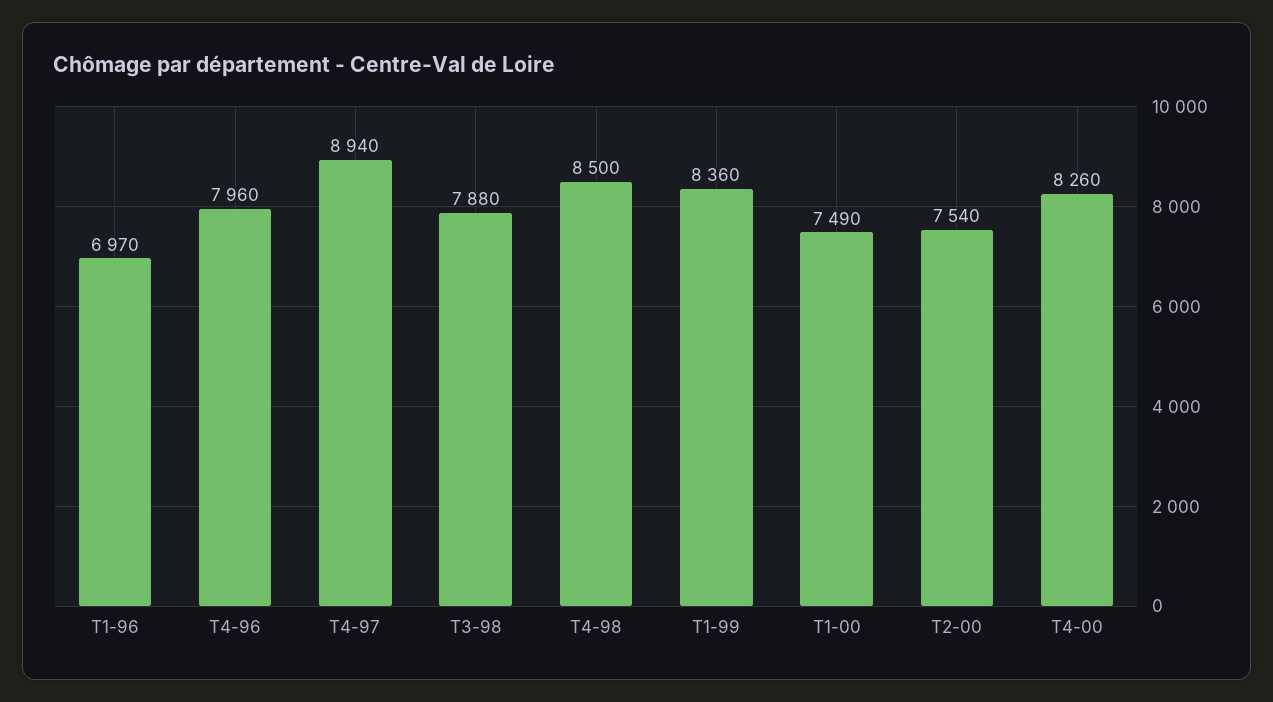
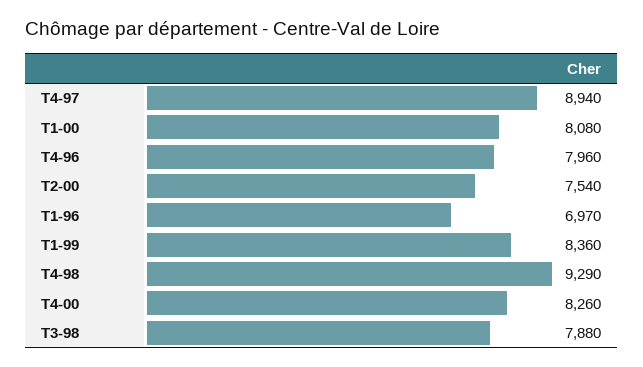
T4-98: 8500 -> 9290
T1-00: 7490 -> 8080

